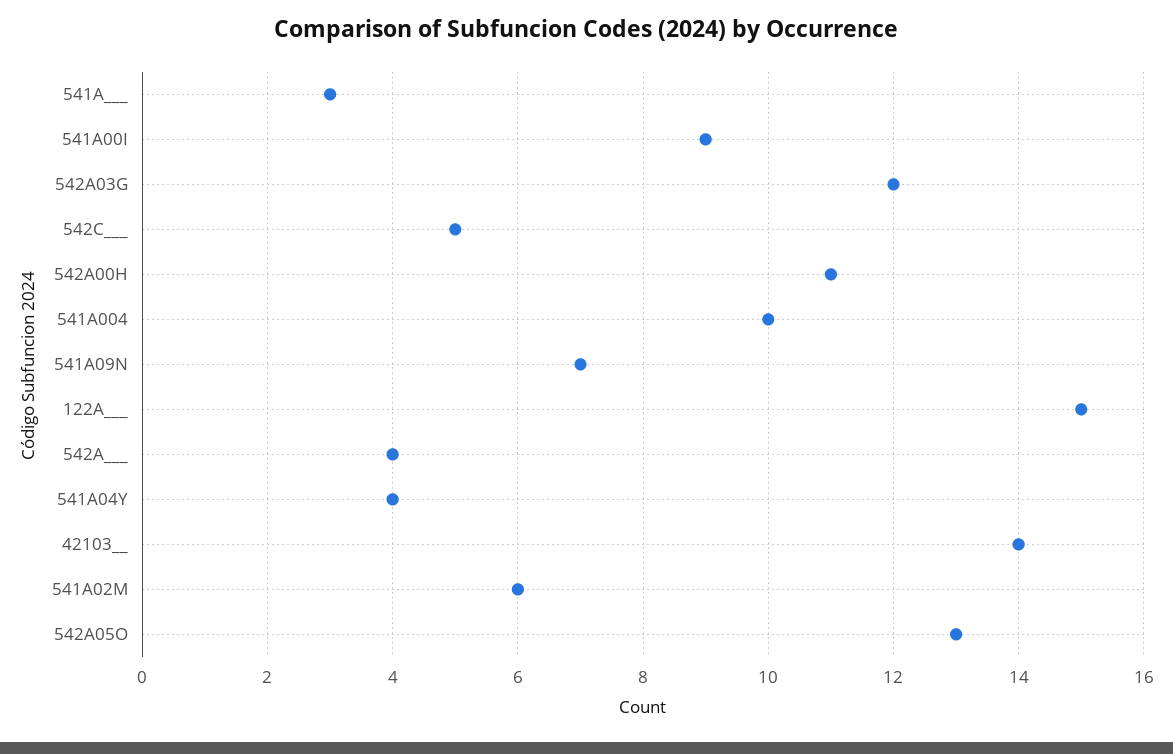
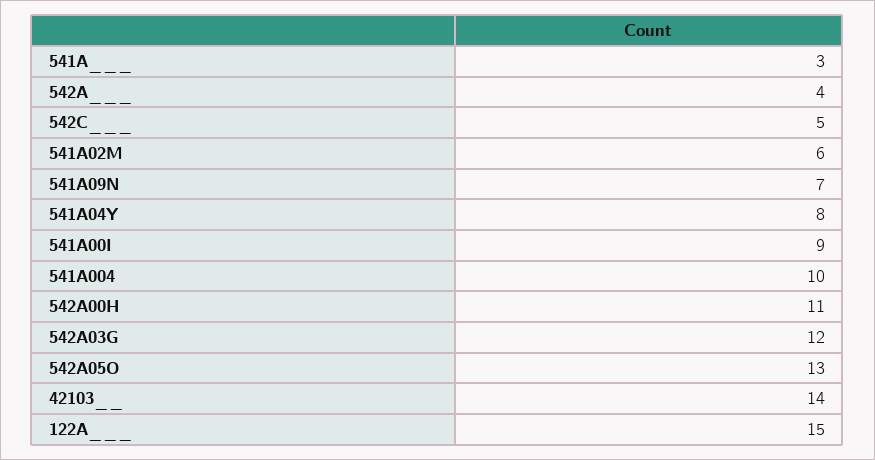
541A04Y: 4 -> 8

